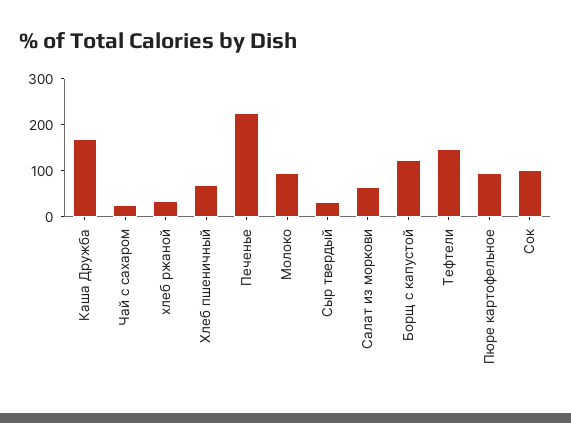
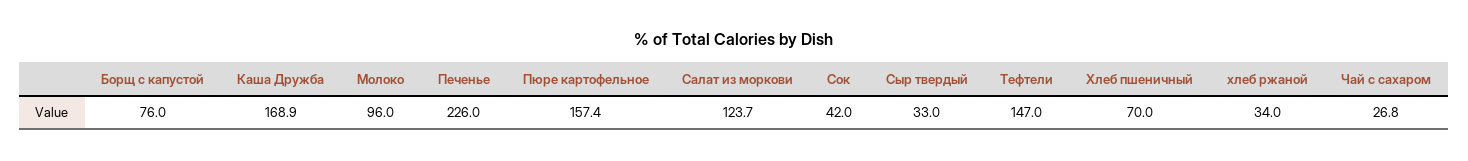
Салат из моркови: 60 -> 123.7
Борщ с капустой: 120 -> 76
Пюре картофельное: 100 -> 157.4
Сок: 100 -> 42

